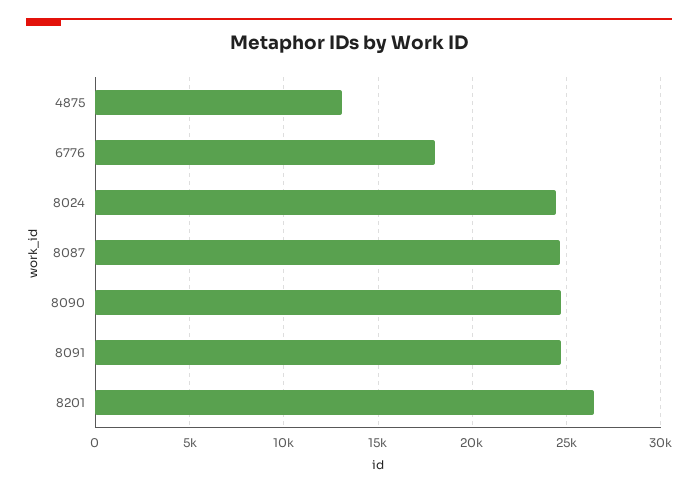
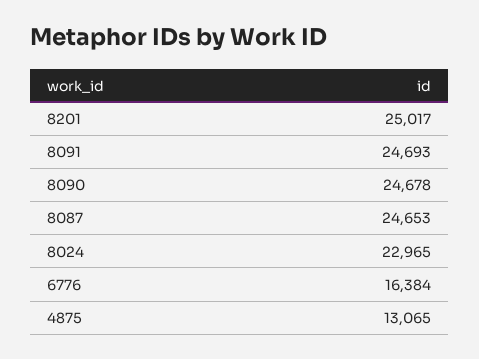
6776: 18000 -> 16384
8024: 24500 -> 22965
8201: 26500 -> 25017

